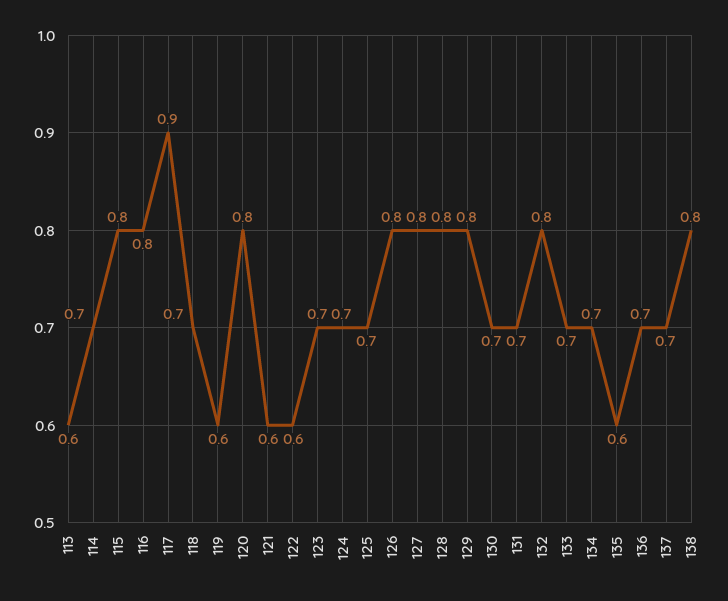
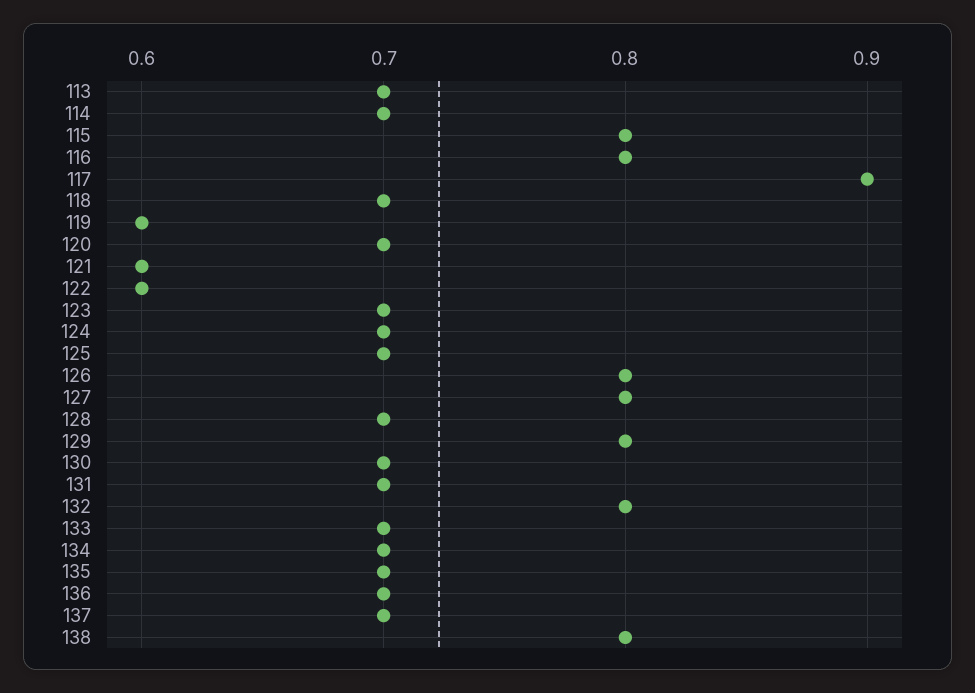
113: 0.6 -> 0.7
120: 0.8 -> 0.7
128: 0.8 -> 0.7
135: 0.6 -> 0.7

